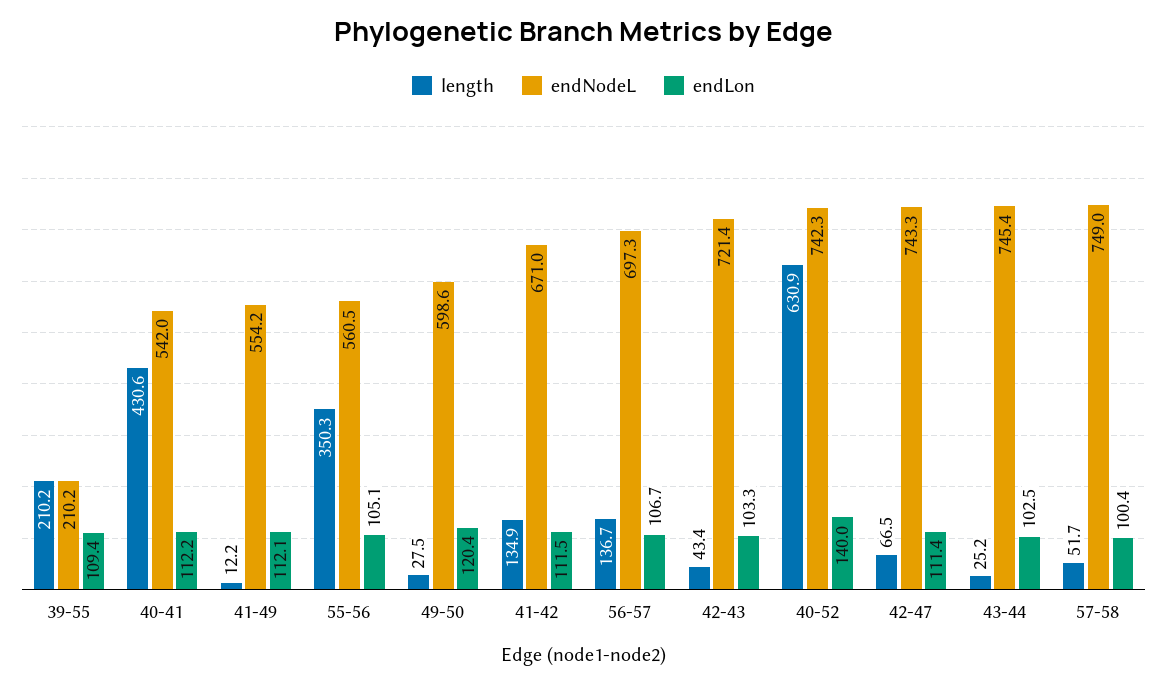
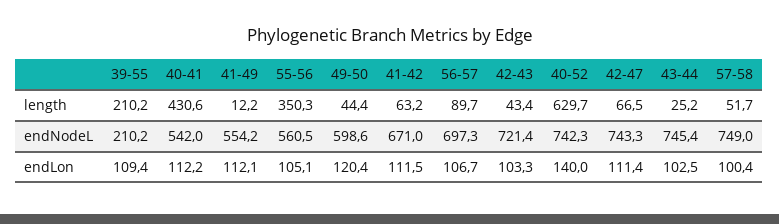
length, 49-50: 27.5 -> 44.4
length, 41-42: 134.9 -> 63.2
length, 56-57: 136.7 -> 89.7
length, 40-52: 630.9 -> 629.7

